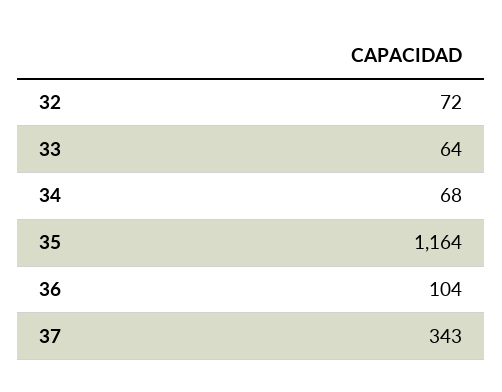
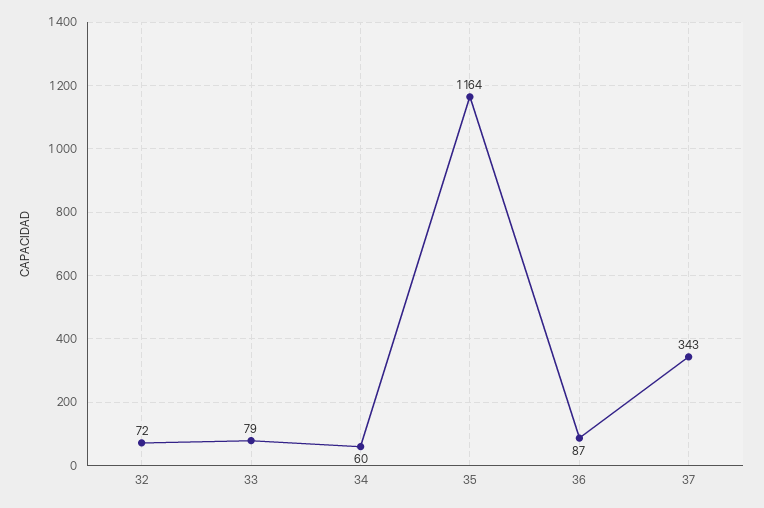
33: 64 -> 79
34: 68 -> 60
36: 104 -> 87

